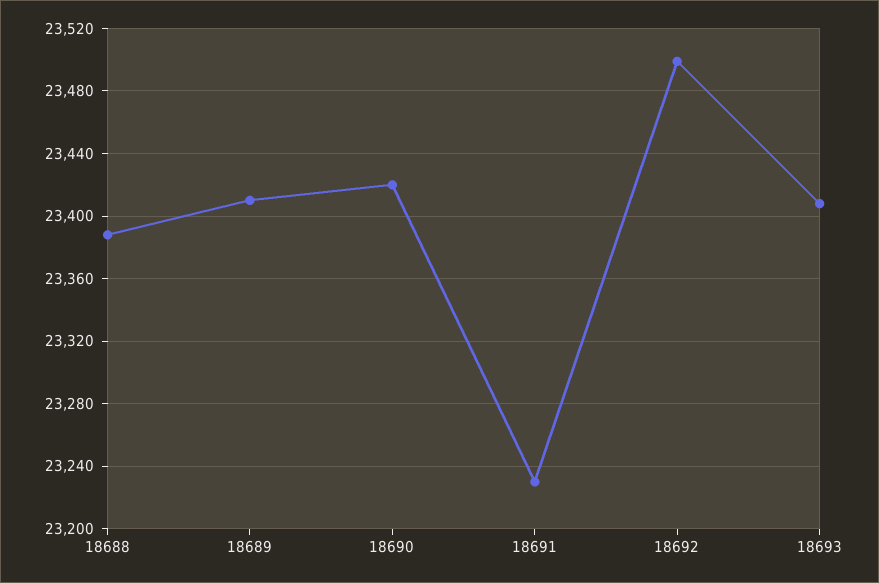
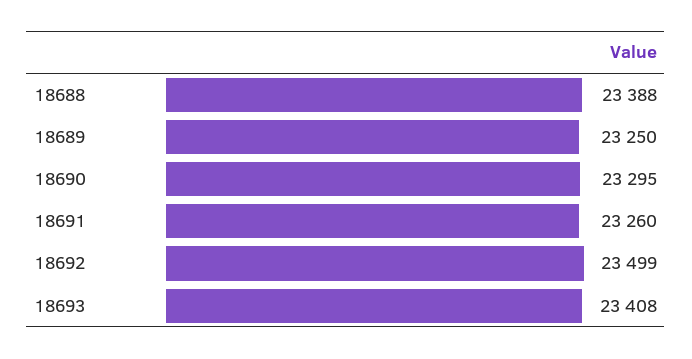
18689: 23410 -> 23250
18690: 23420 -> 23295
18691: 23230 -> 23260

